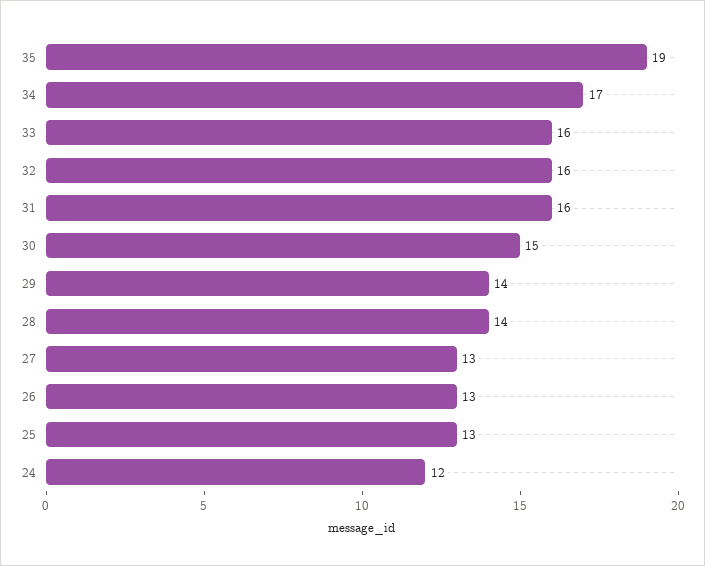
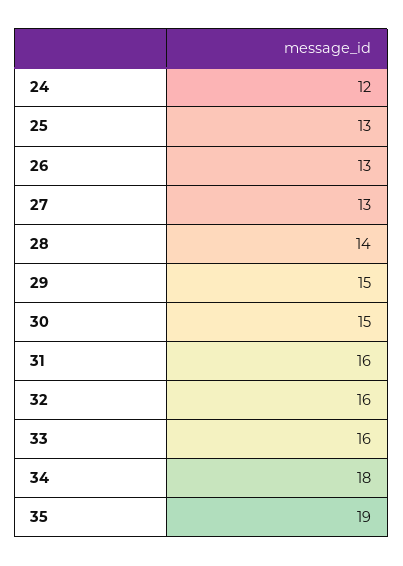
34: 17 -> 18
29: 14 -> 15

